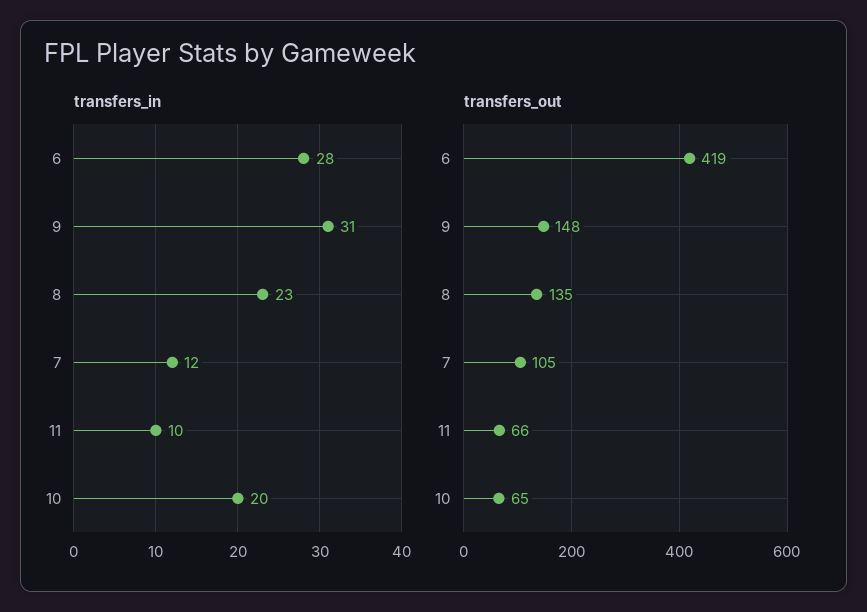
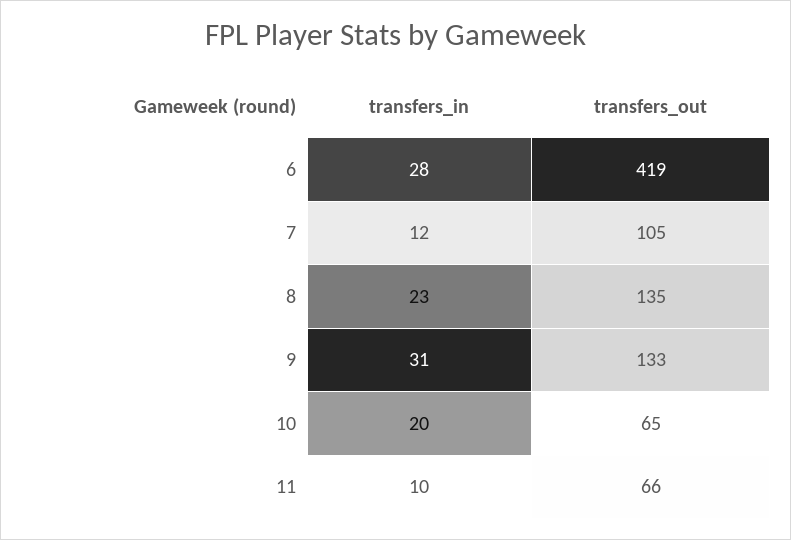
transfers_out, 9: 148 -> 133

